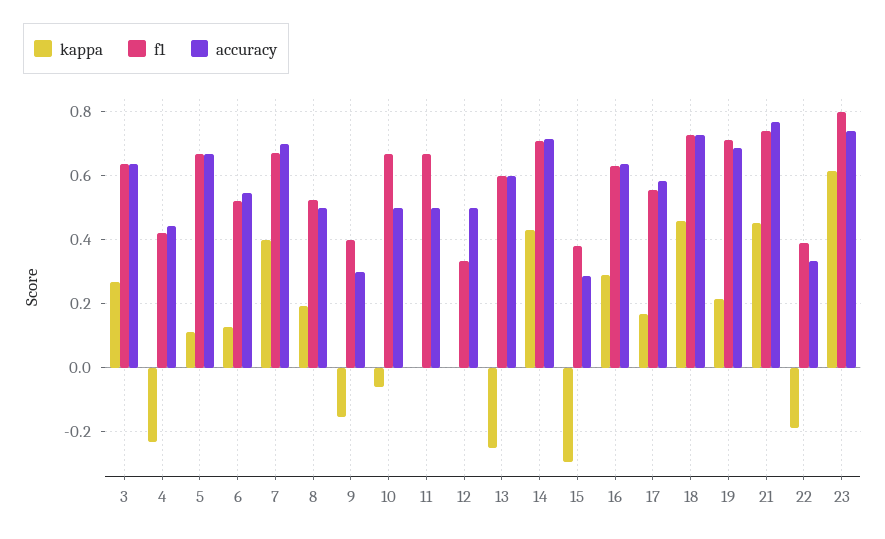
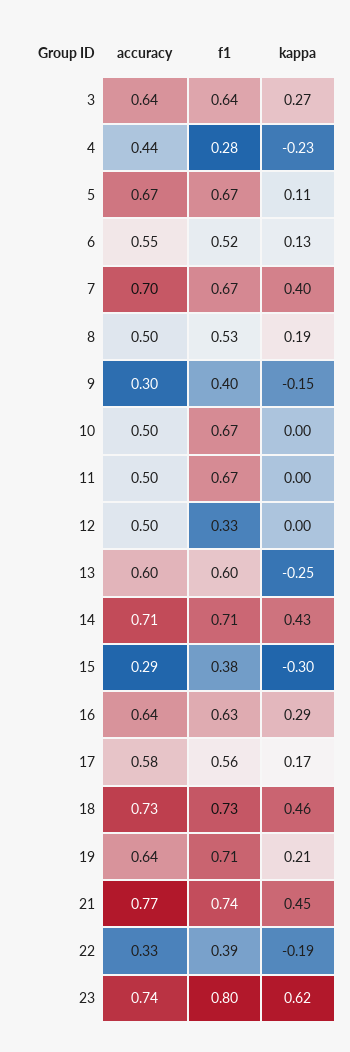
f1, 4: 0.42 -> 0.28
kappa, 10: -0.06 -> 0
accuracy, 19: 0.68 -> 0.64

